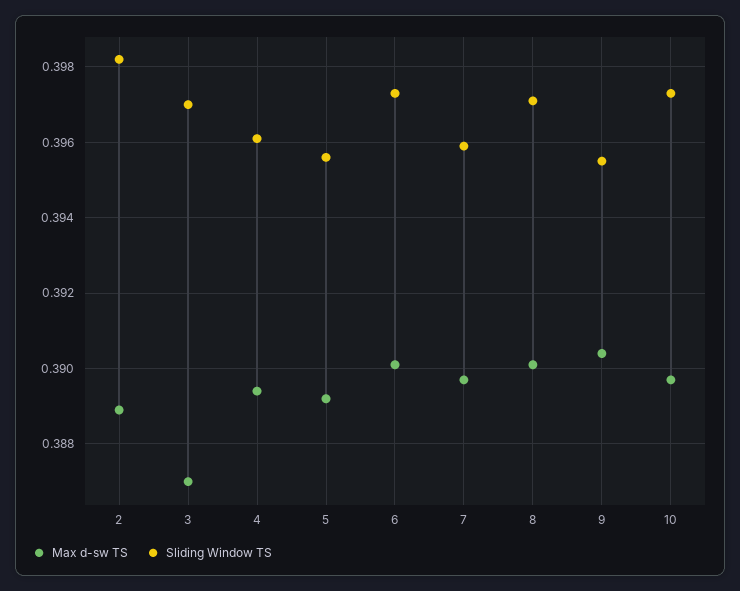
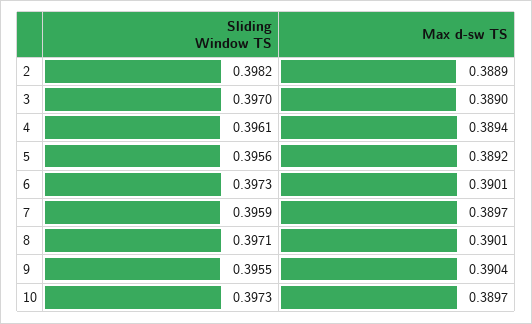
Max d-sw TS, 3: 0.387 -> 0.389

